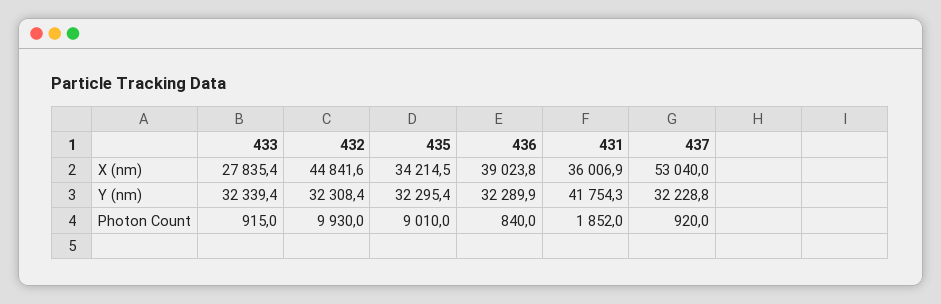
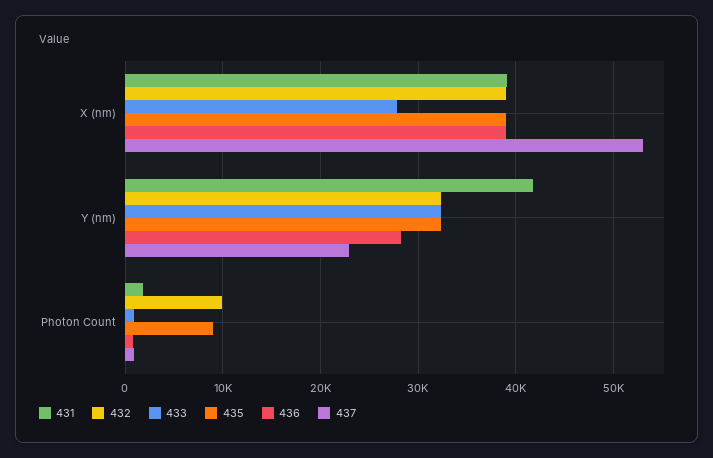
432, X (nm): 44841.6 -> 39000
435, X (nm): 34214.5 -> 39000
431, X (nm): 36006.9 -> 39000
436, Y (nm): 32289.9 -> 28000
437, Y (nm): 32228.8 -> 23000

